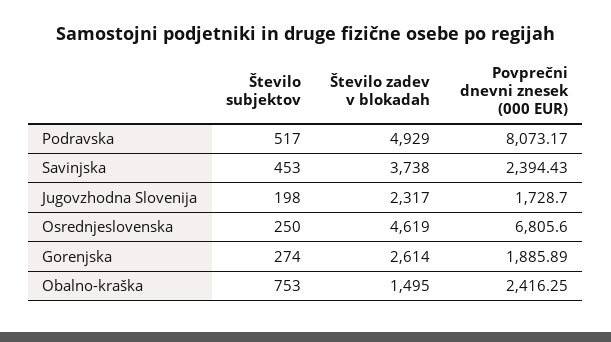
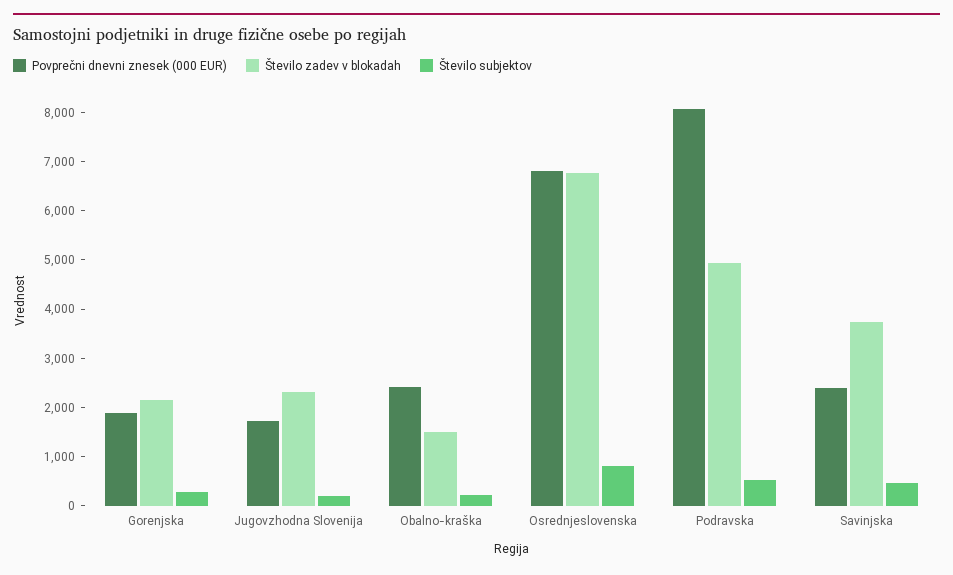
Število subjektov, Osrednjeslovenska: 250 -> 800
Število zadev v blokadah, Osrednjeslovenska: 4619 -> 6800
Število zadev v blokadah, Gorenjska: 2614 -> 2200
Število subjektov, Obalno-kraška: 753 -> 200

